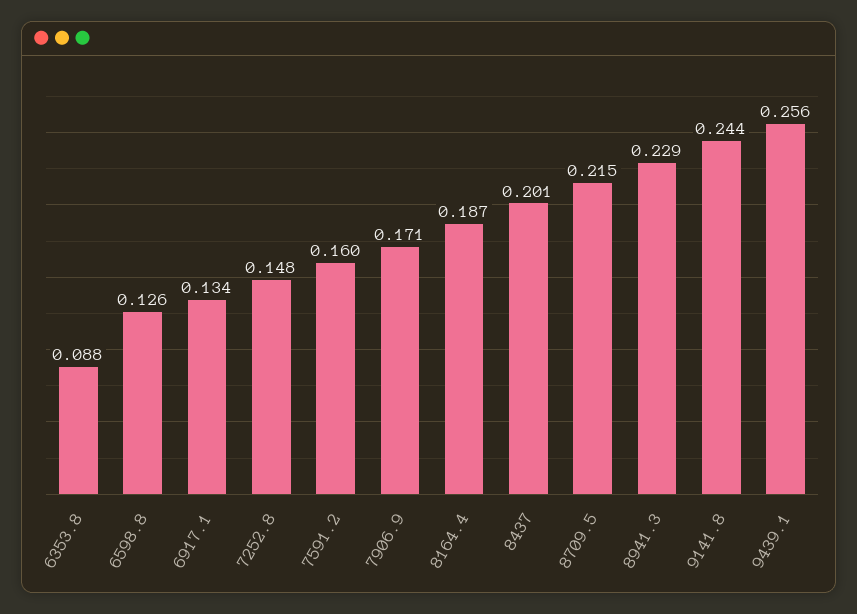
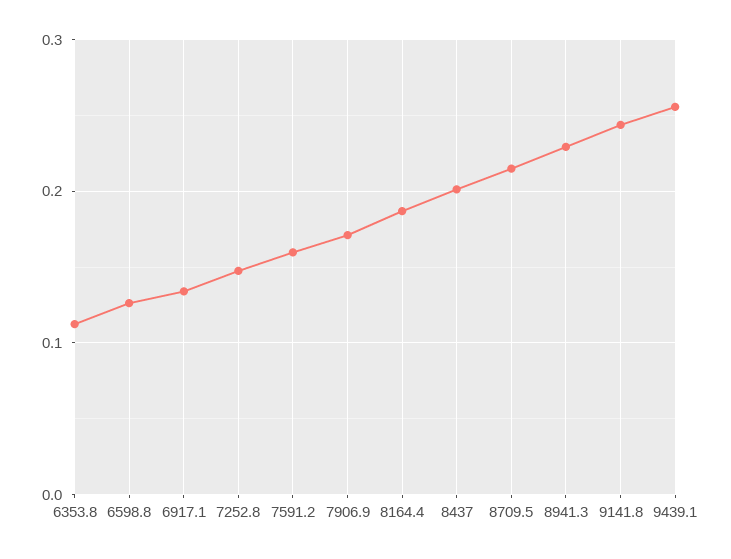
6353.8: 0.088 -> 0.11

